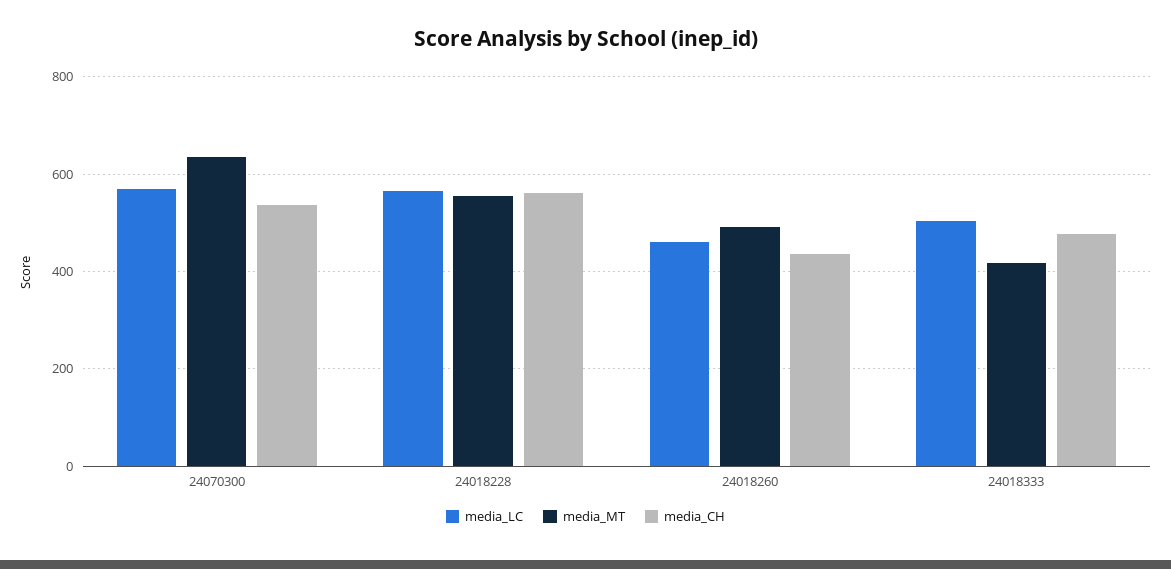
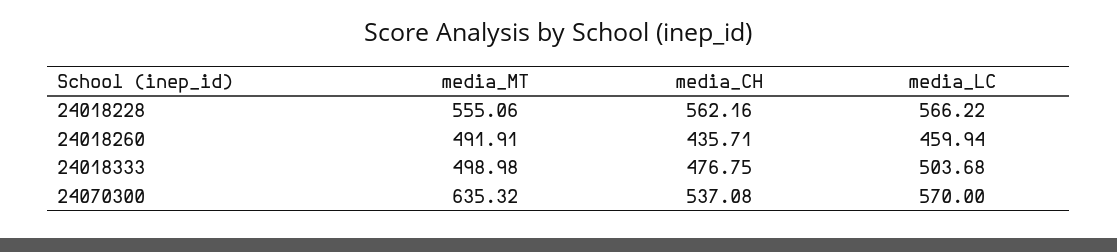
media_MT, 24018333: 420 -> 498.98

